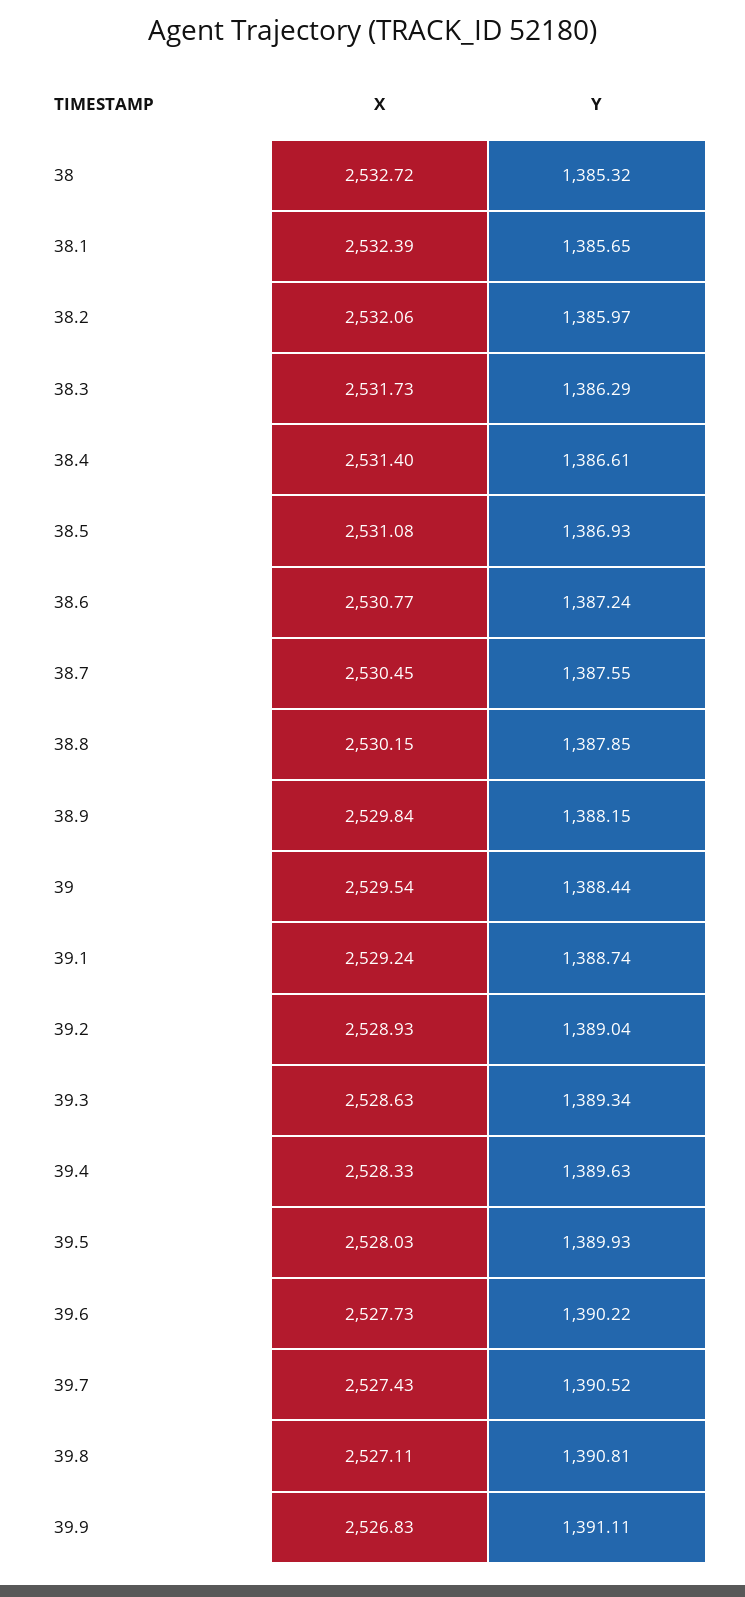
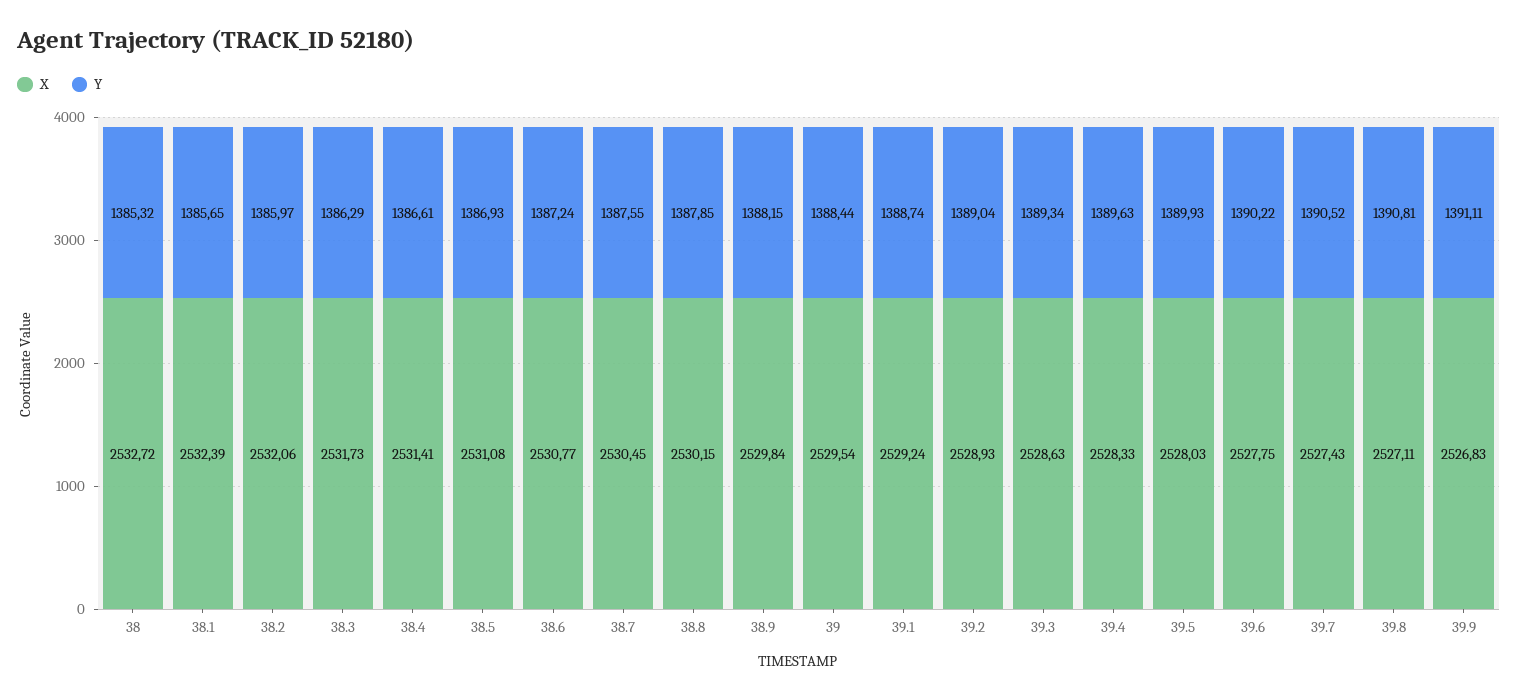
X, 38.4: 2531.4 -> 2531.41
X, 39.6: 2527.73 -> 2527.75

